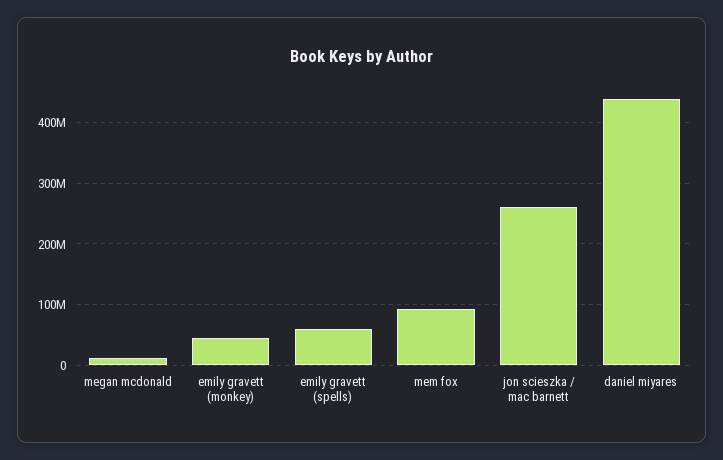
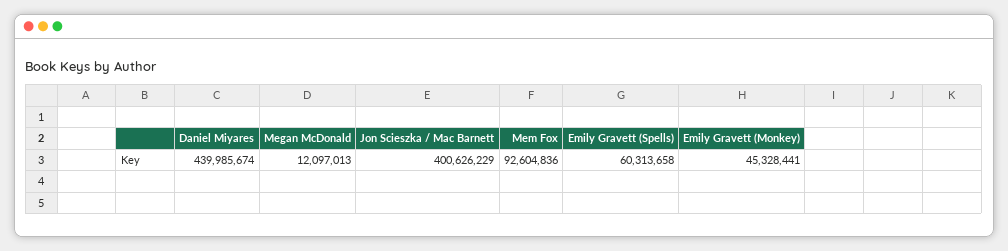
jon scieszka / mac barnett: 260000000 -> 400626229

